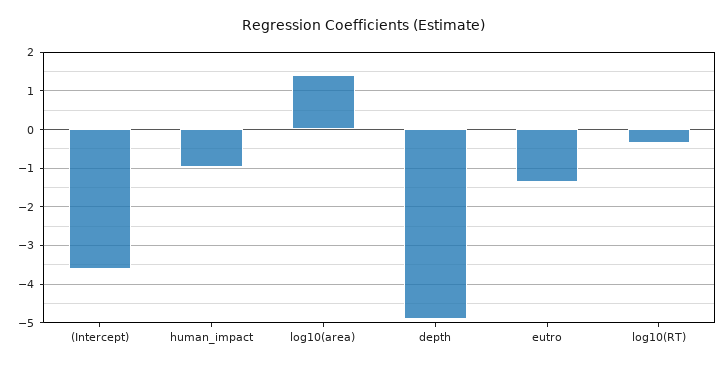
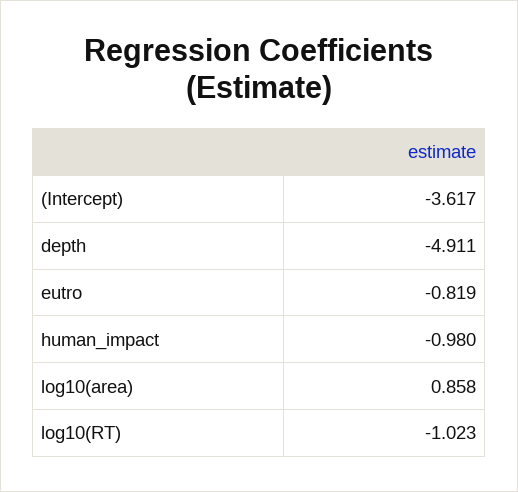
log10(area): 1.4 -> 0.858
eutro: -1.4 -> -0.819
log10(RT): -0.4 -> -1.023

